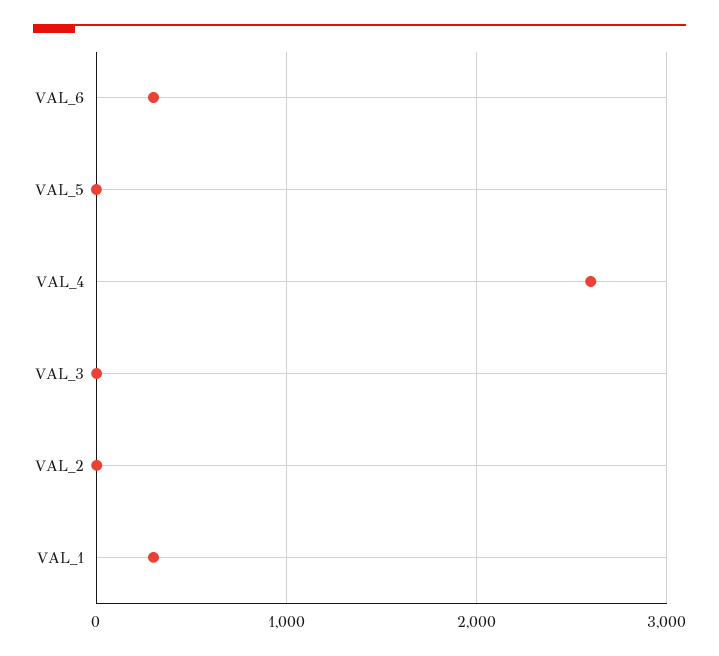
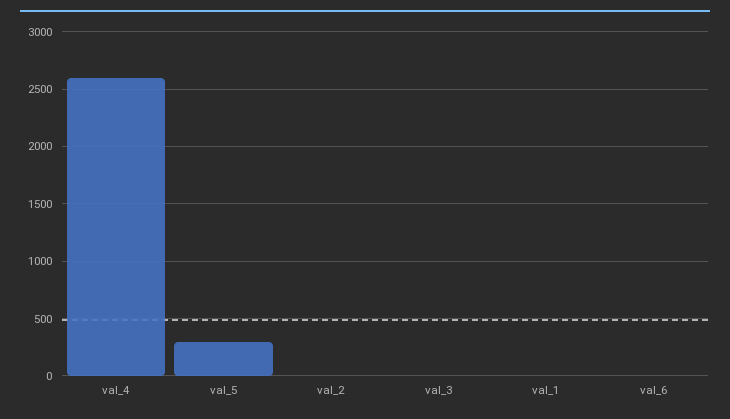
VAL_6: 300 -> 0
VAL_5: 0 -> 300
VAL_1: 300 -> 0

